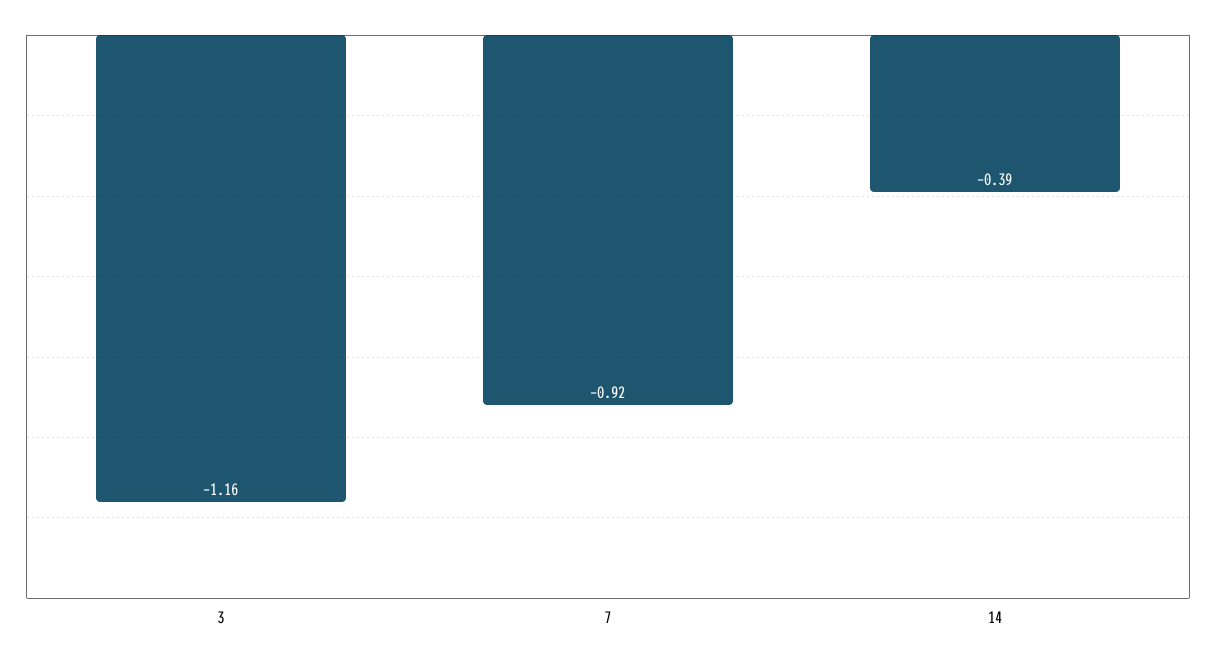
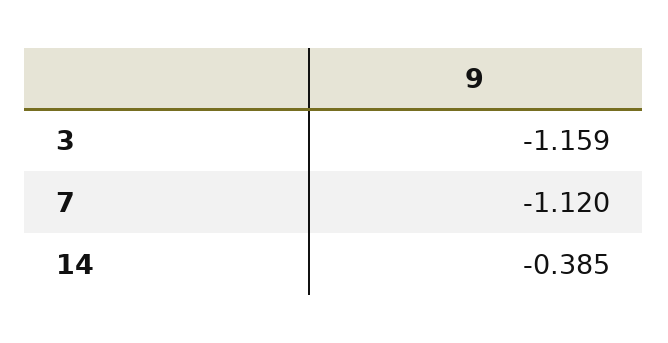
7: -0.92 -> -1.12

